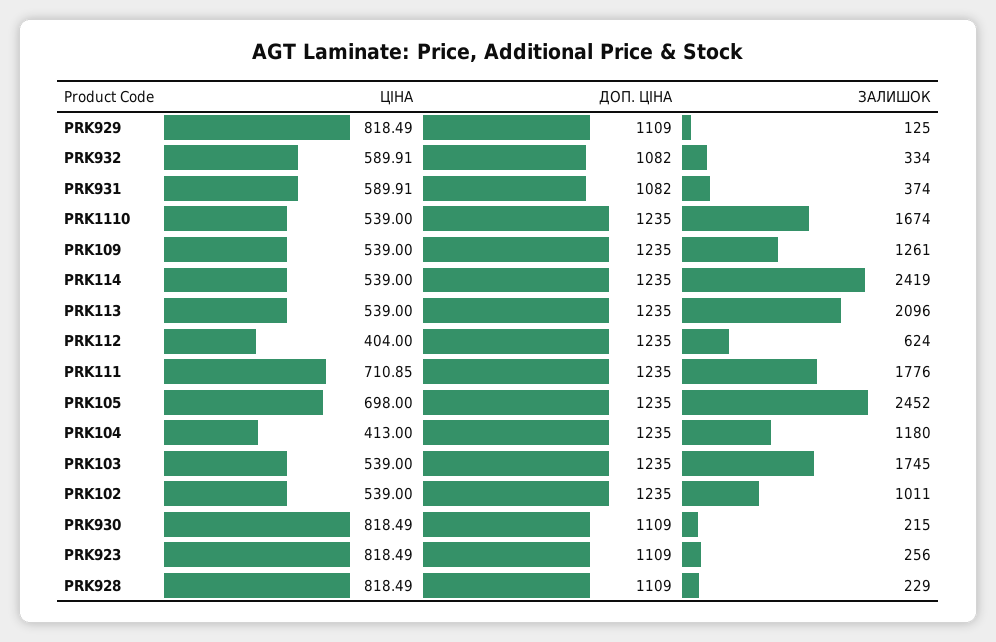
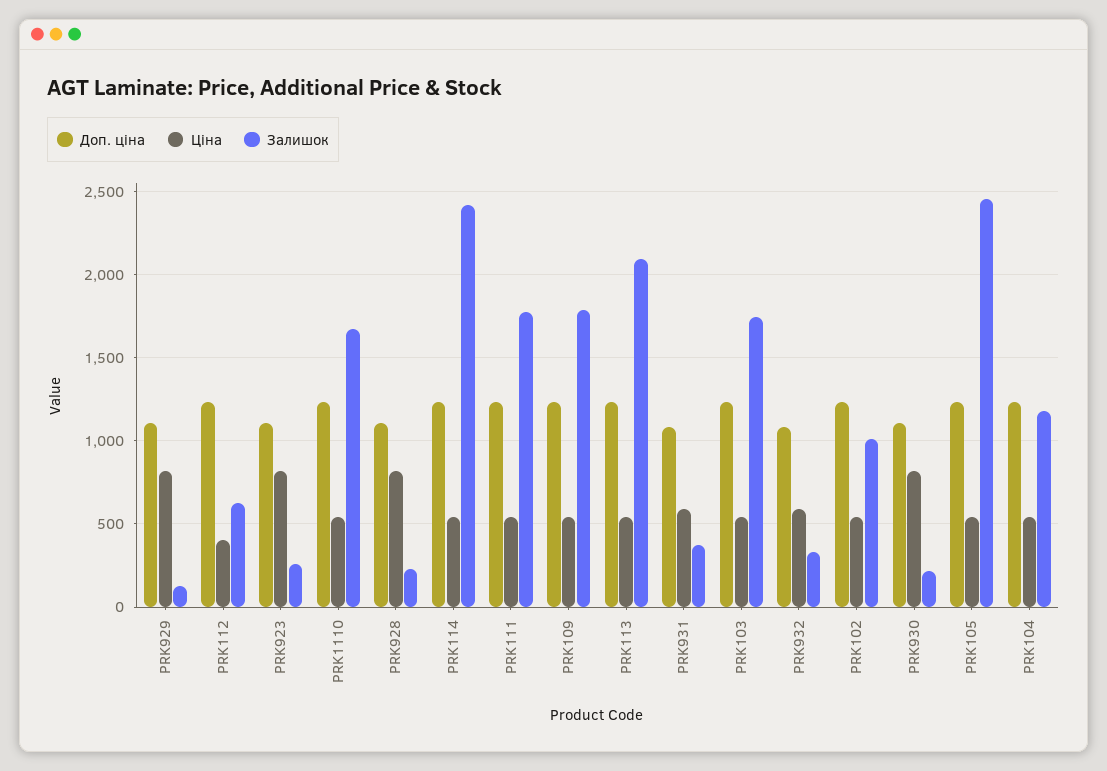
ЗАЛИШОК, PRK109: 1261 -> 1800
ЦІНА, PRK111: 710.85 -> 550
ЦІНА, PRK105: 698 -> 550
ЦІНА, PRK104: 413 -> 550

